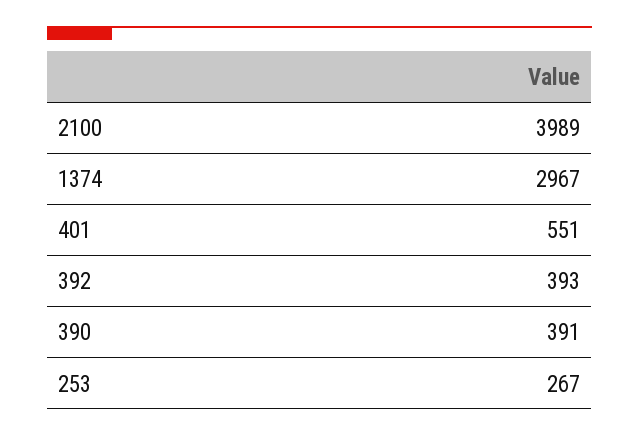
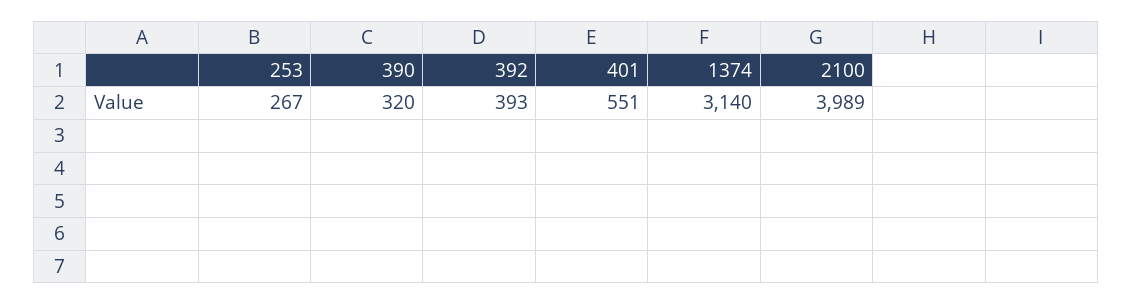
1374: 2967 -> 3140
390: 391 -> 320

